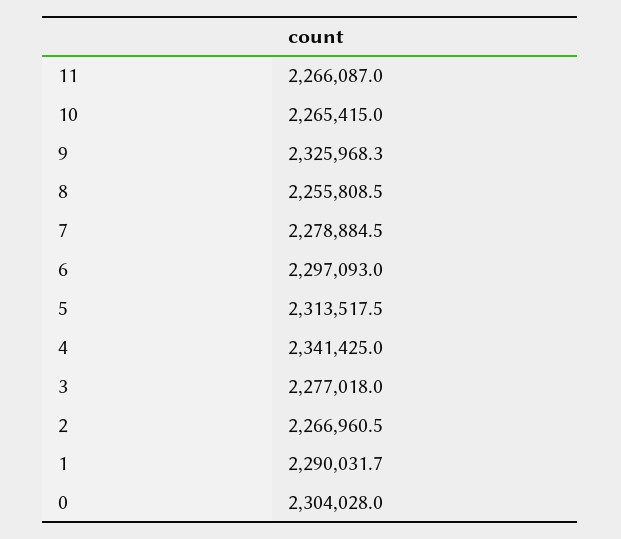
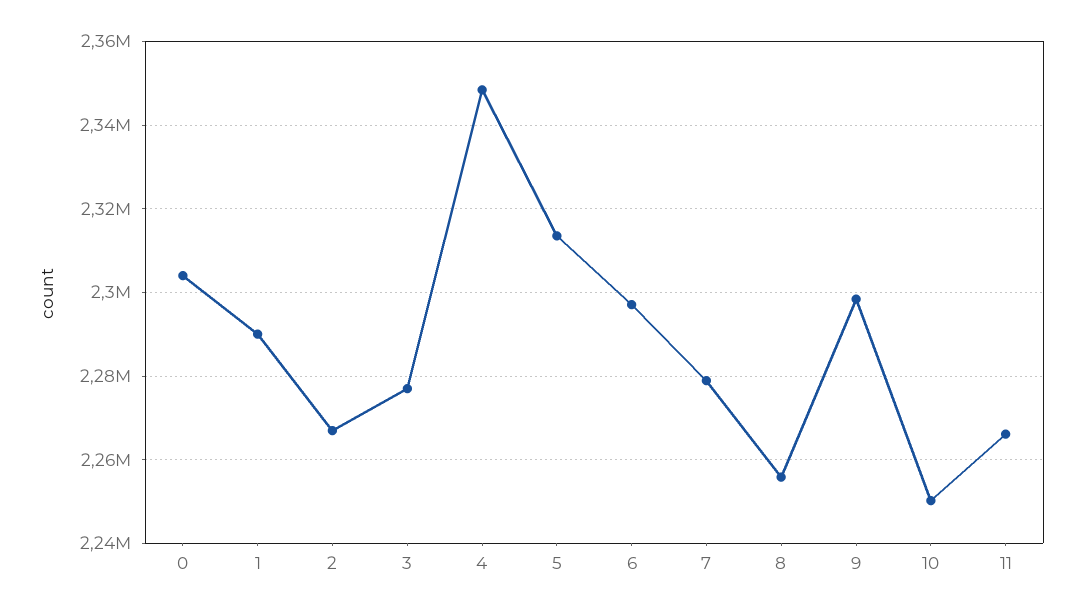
10: 2265415 -> 2250000
9: 2325968.3 -> 2298000
4: 2341425 -> 2348000

